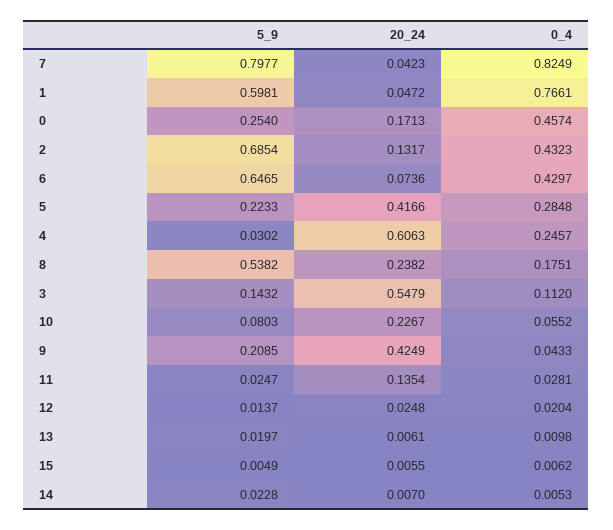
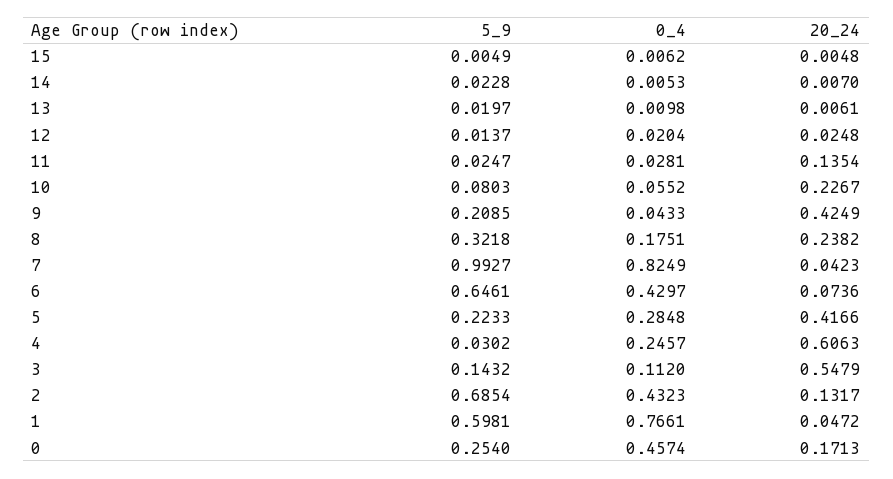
5_9, 7: 0.7977 -> 0.9927
5_9, 6: 0.6465 -> 0.6461
5_9, 8: 0.5382 -> 0.3218
20_24, 15: 0.0055 -> 0.0048

